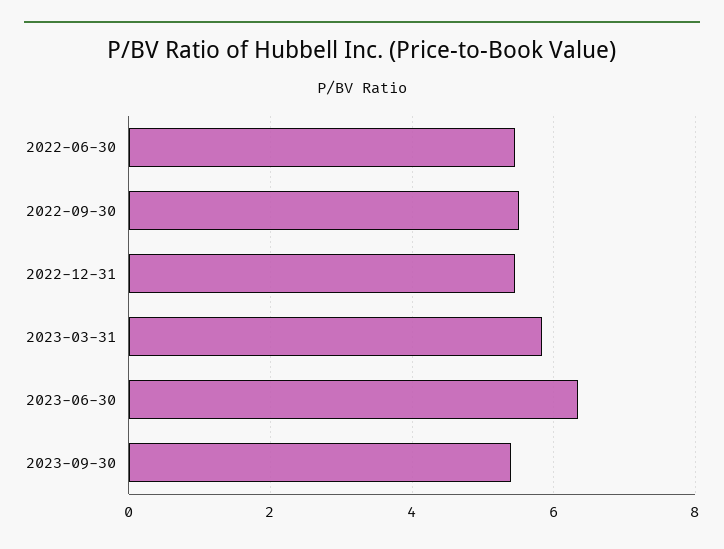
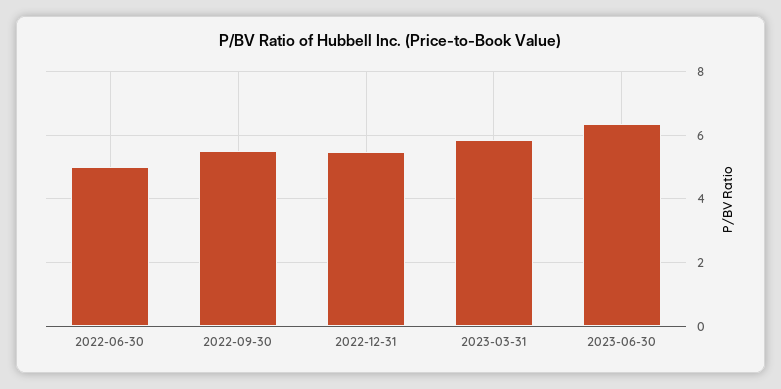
2022-06-30: 5.4 -> 5
2023-09-30: 5.4 -> none

